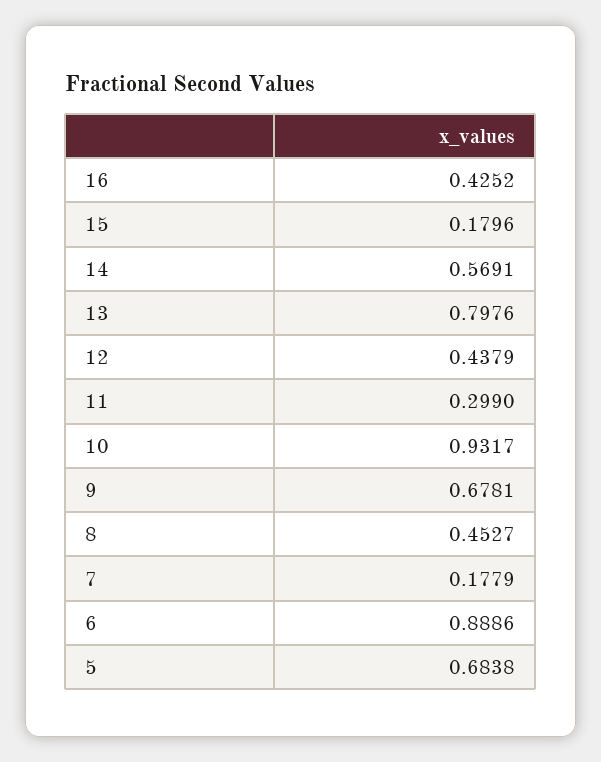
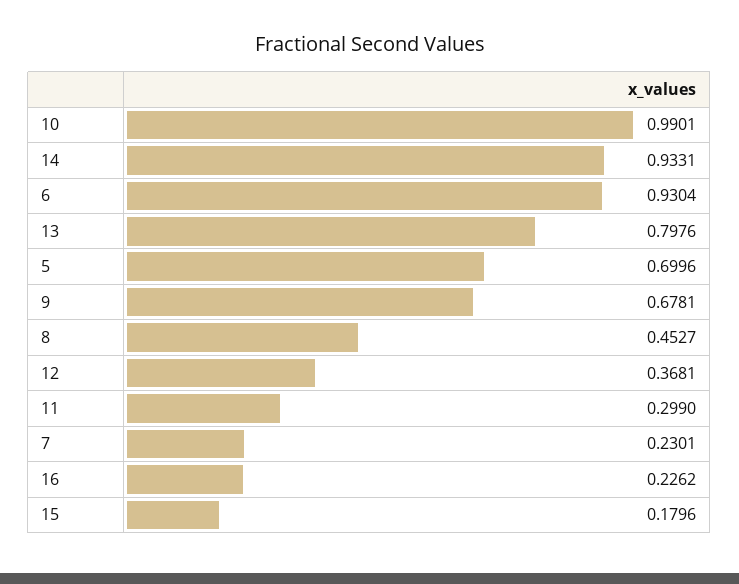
16: 0.4252 -> 0.2262
14: 0.5691 -> 0.9331
12: 0.4379 -> 0.3681
10: 0.9317 -> 0.9901
7: 0.1779 -> 0.2301
6: 0.8886 -> 0.9304
5: 0.6838 -> 0.6996

